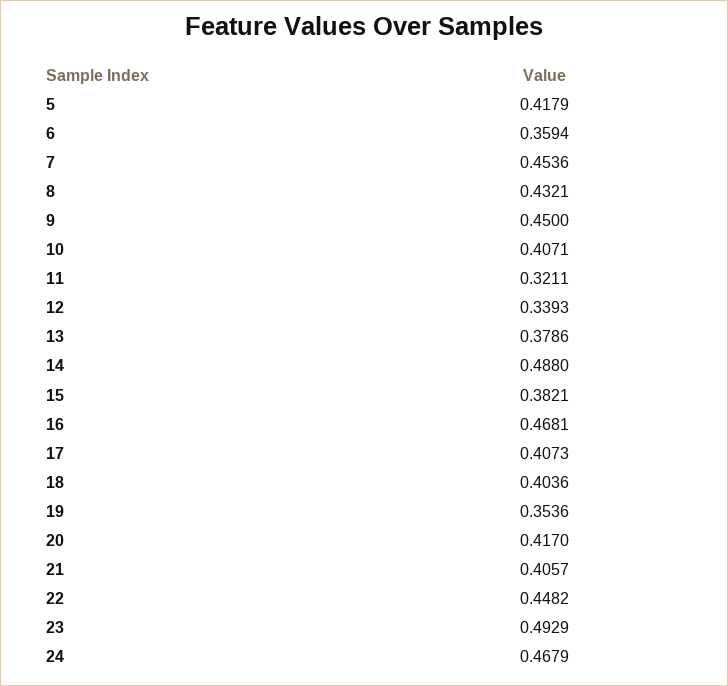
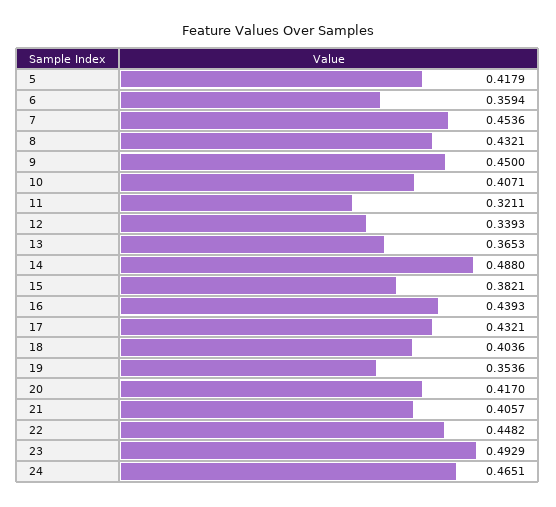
13: 0.3786 -> 0.3653
16: 0.4681 -> 0.4393
17: 0.4073 -> 0.4321
24: 0.4679 -> 0.4651

